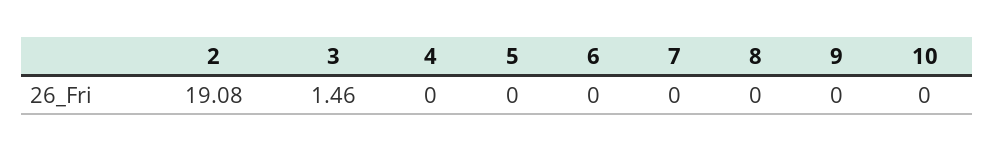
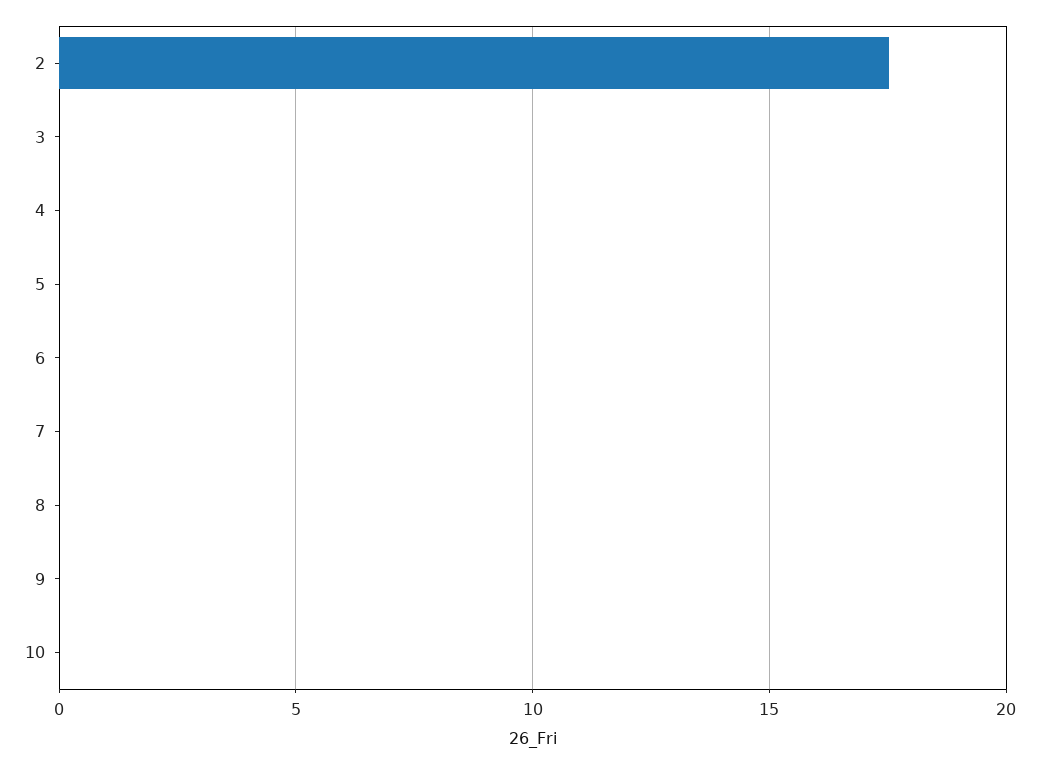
2: 19.08 -> 17.5
3: 1.46 -> 0

